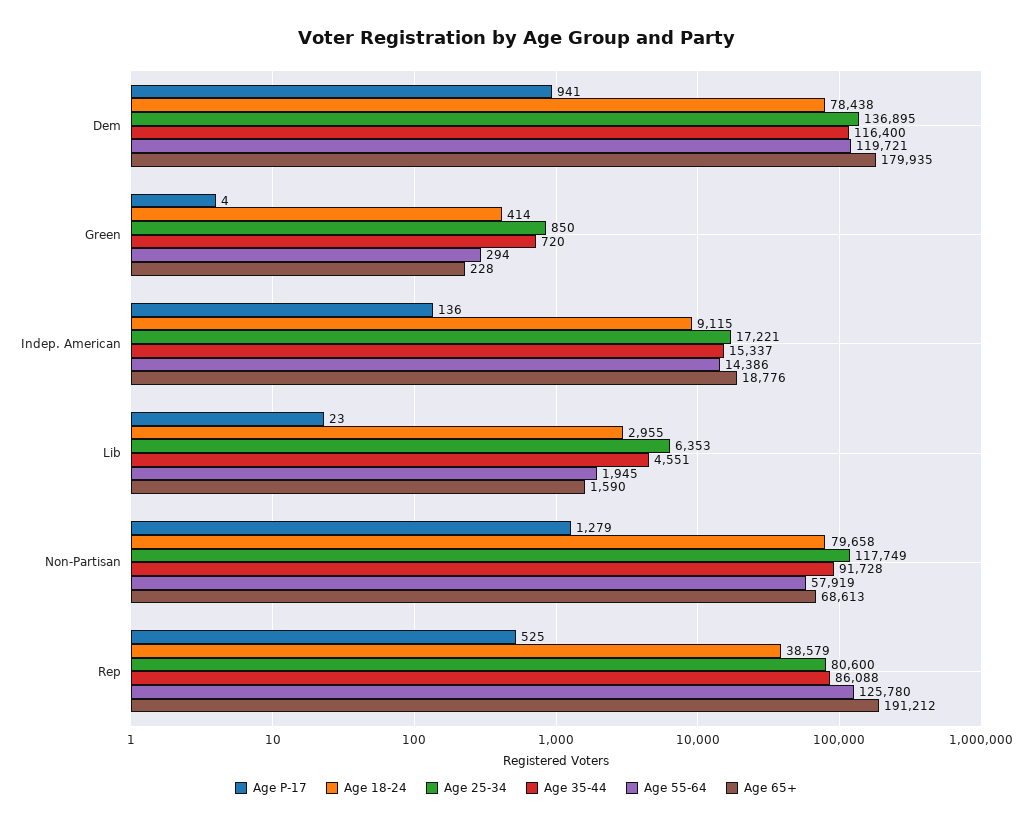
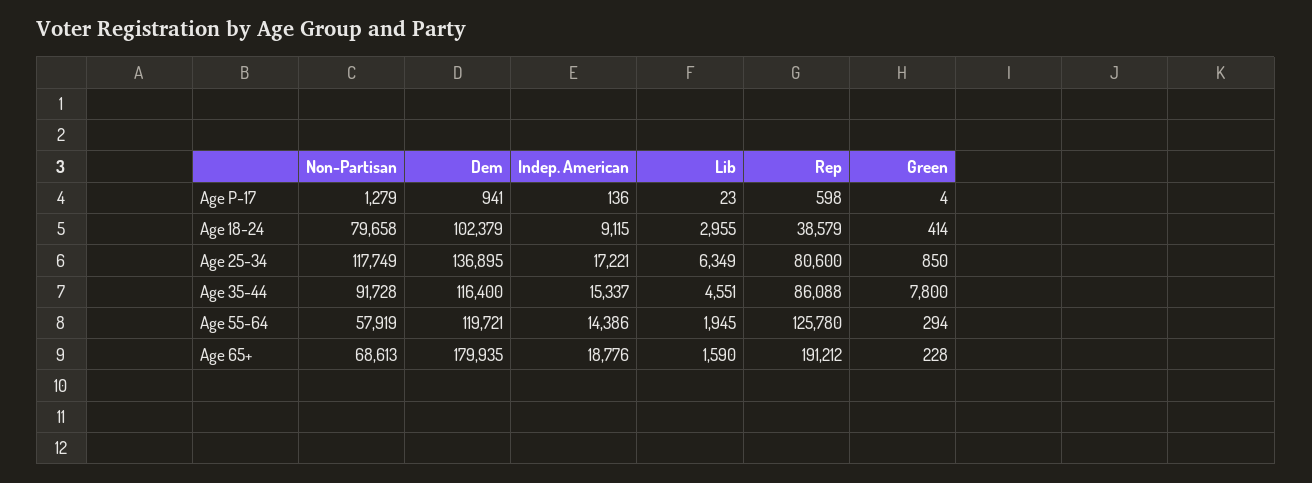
Age 18-24, Dem: 78438 -> 102379
Age 35-44, Green: 720 -> 7800
Age 25-34, Lib: 6353 -> 6349
Age P-17, Rep: 525 -> 598

